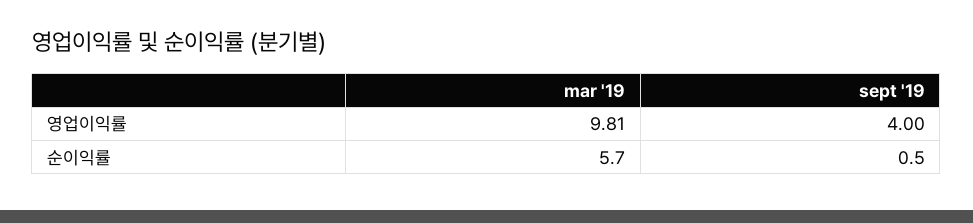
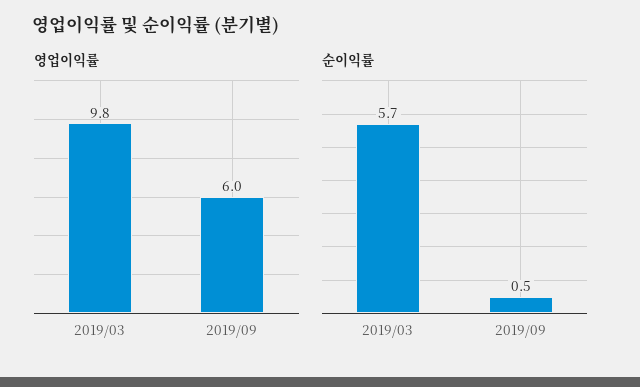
영업이익률, sept '19: 4 -> 6

